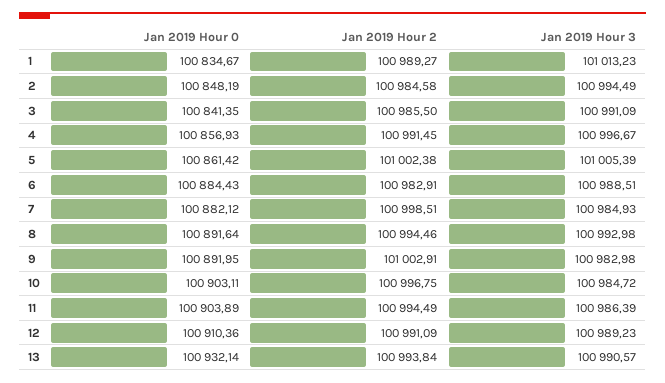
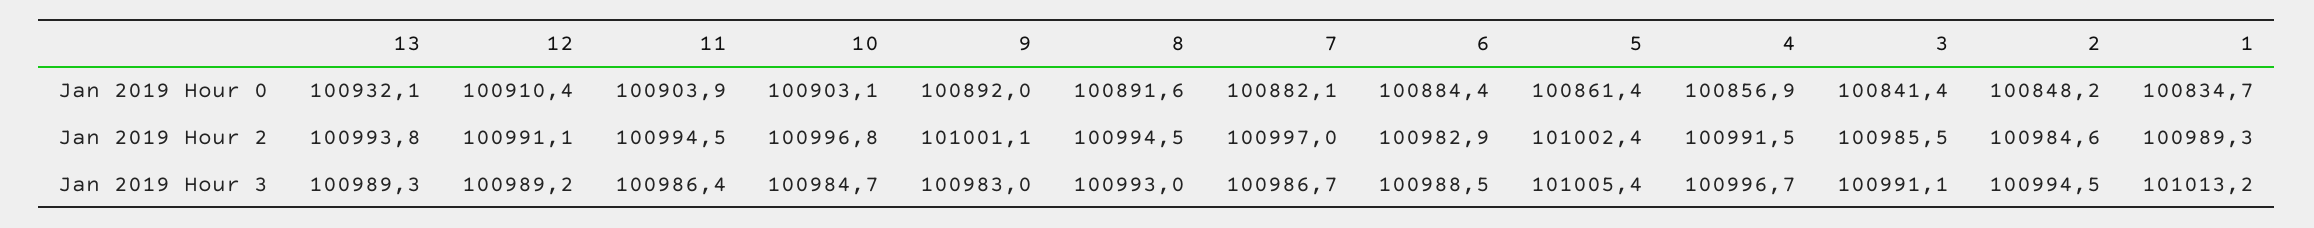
Jan 2019 Hour 2, 7: 100998.51 -> 100997
Jan 2019 Hour 3, 7: 100984.93 -> 100986.7
Jan 2019 Hour 2, 9: 101002.91 -> 101001.1
Jan 2019 Hour 3, 13: 100990.57 -> 100989.3

